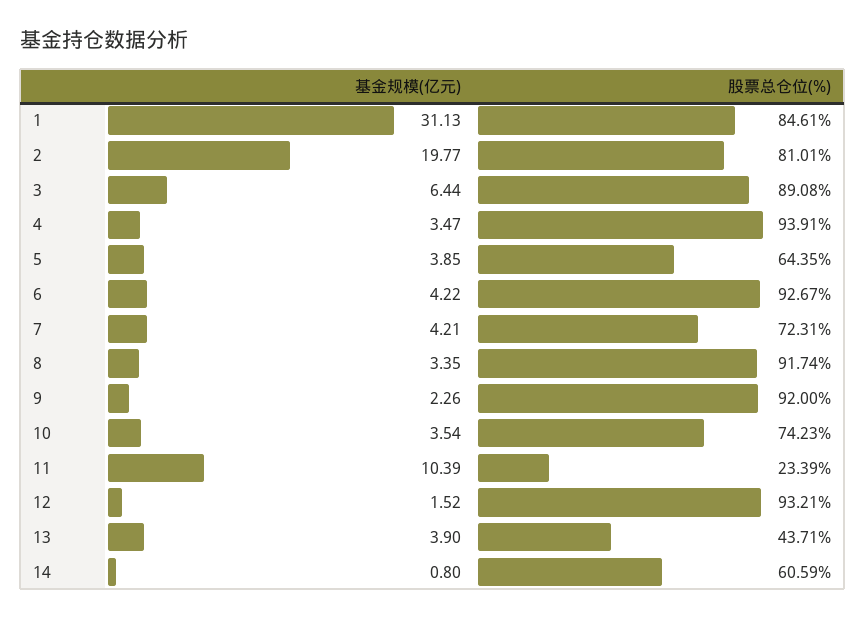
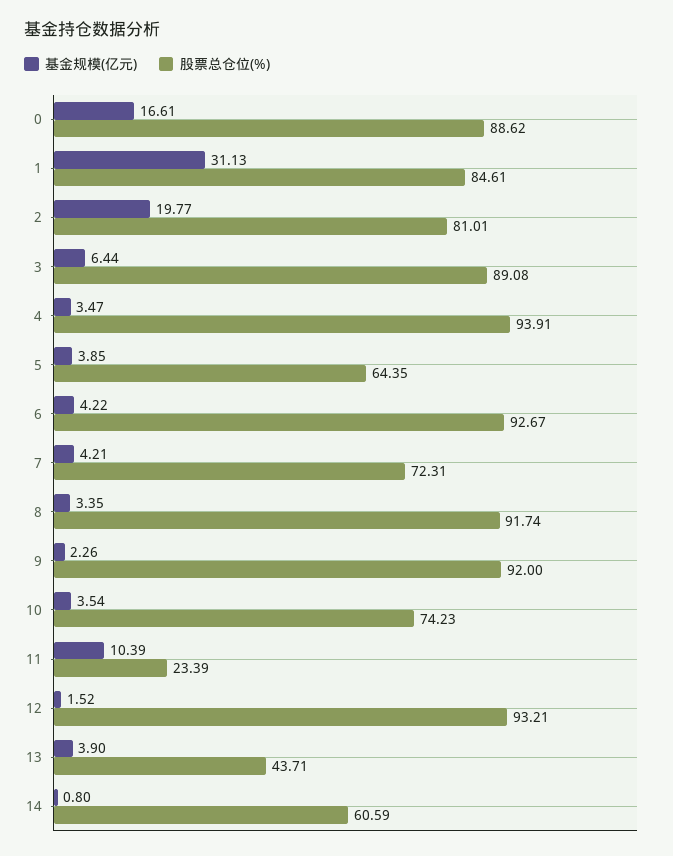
基金规模(亿元), 0: none -> 16.61
股票总仓位(%), 0: none -> 88.62

